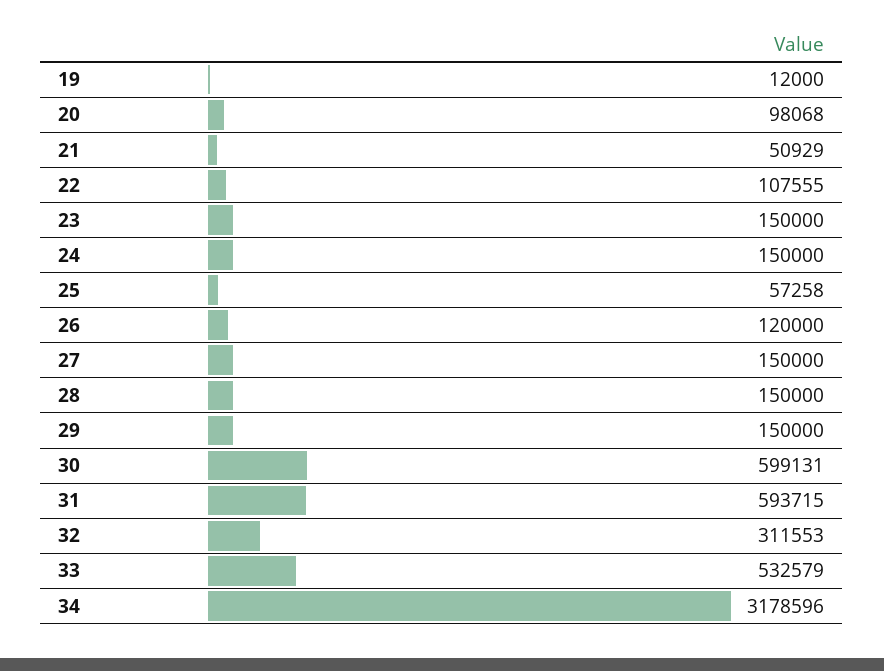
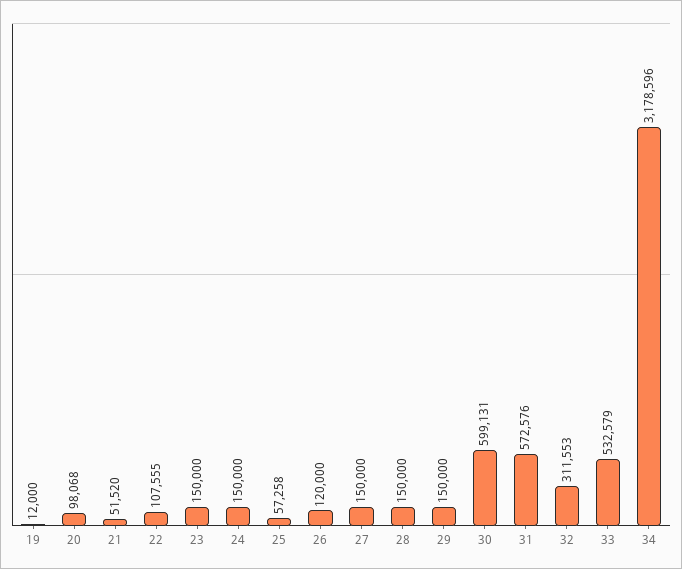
21: 50929 -> 51520
31: 593715 -> 572576

